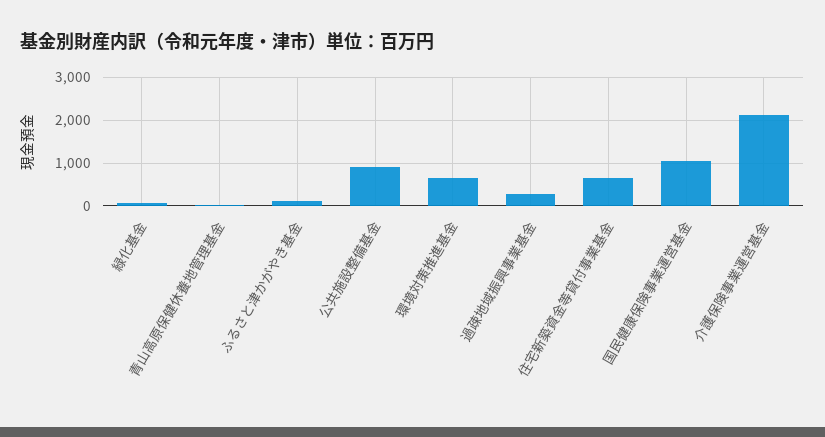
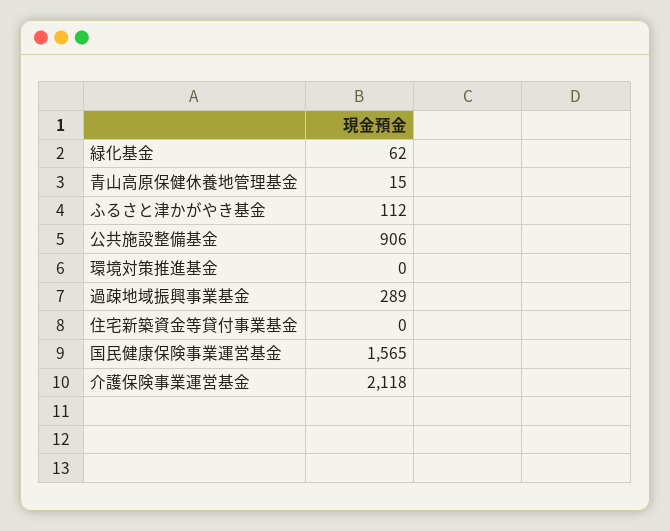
環境対策推進基金: 600 -> 0
住宅新築資金等貸付事業基金: 600 -> 0
国民健康保険事業運営基金: 1000 -> 1565

